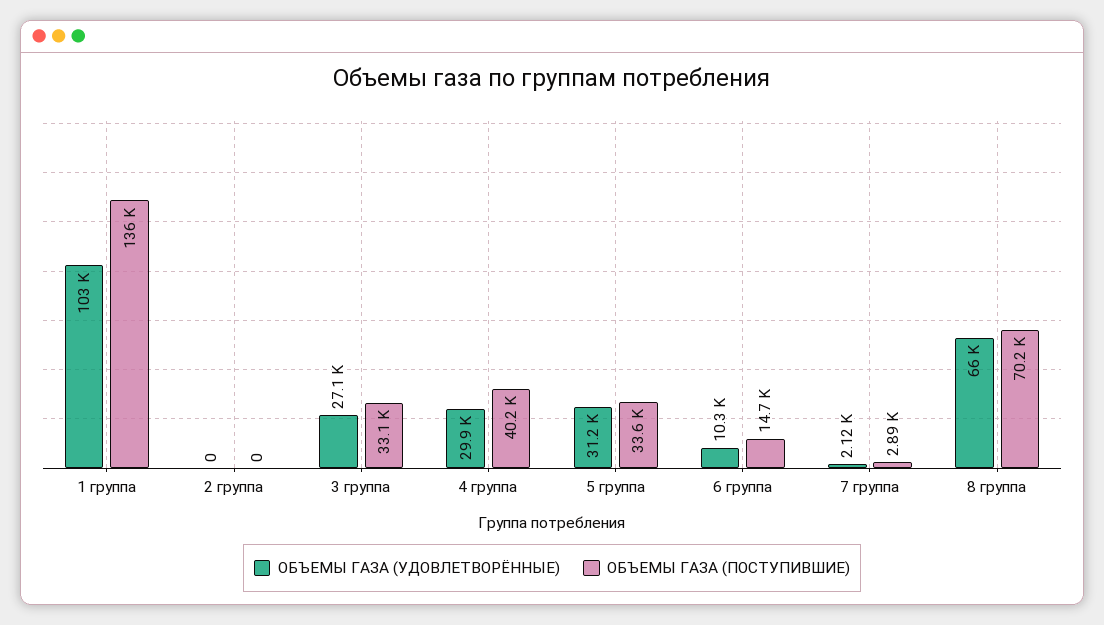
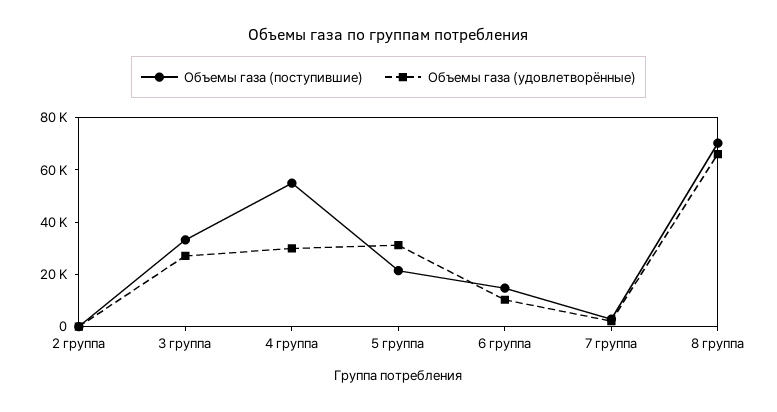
ОБЪЕМЫ ГАЗА (УДОВЛЕТВОРЁННЫЕ), 1 группа: 103000 -> none
ОБЪЕМЫ ГАЗА (ПОСТУПИВШИЕ), 1 группа: 136000 -> none
ОБЪЕМЫ ГАЗА (ПОСТУПИВШИЕ), 4 группа: 40200 -> 55000
ОБЪЕМЫ ГАЗА (ПОСТУПИВШИЕ), 5 группа: 33600 -> 20000

